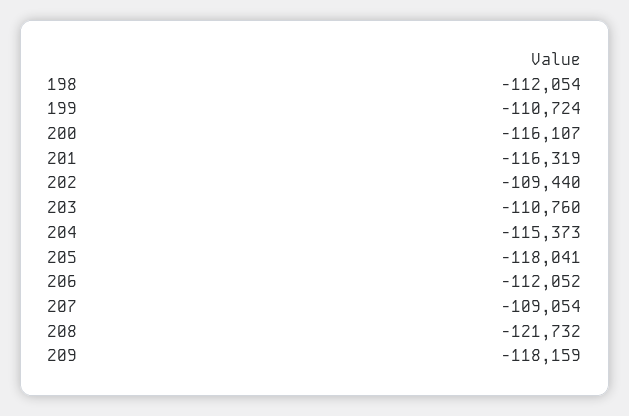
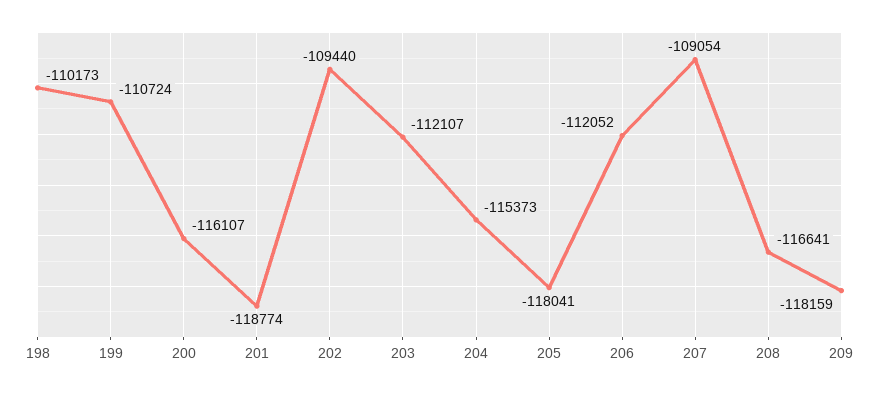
198: -112054 -> -110173
201: -116319 -> -118774
203: -110760 -> -112107
208: -121732 -> -116641

